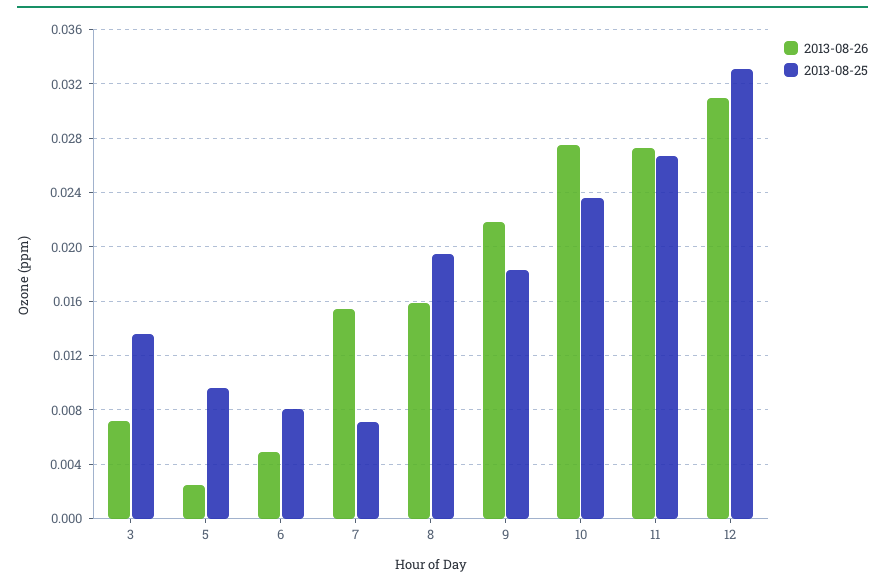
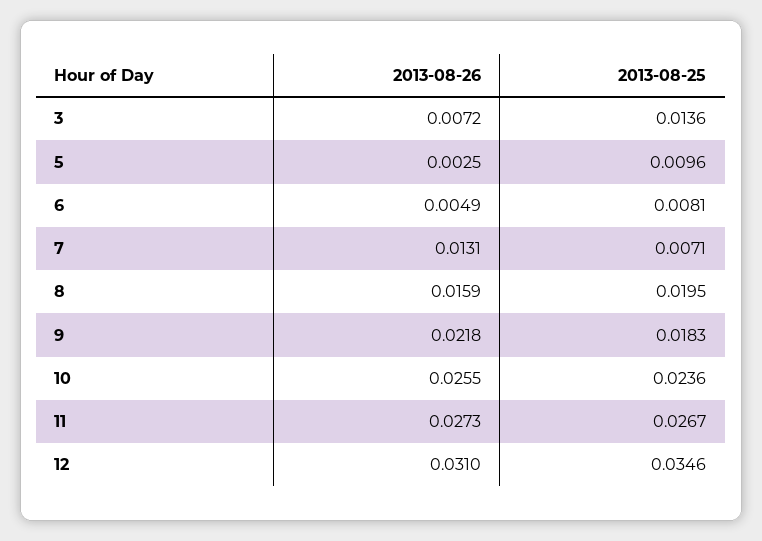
2013-08-26, 7: 0.0155 -> 0.0131
2013-08-26, 10: 0.0275 -> 0.0255
2013-08-25, 12: 0.033 -> 0.0346

